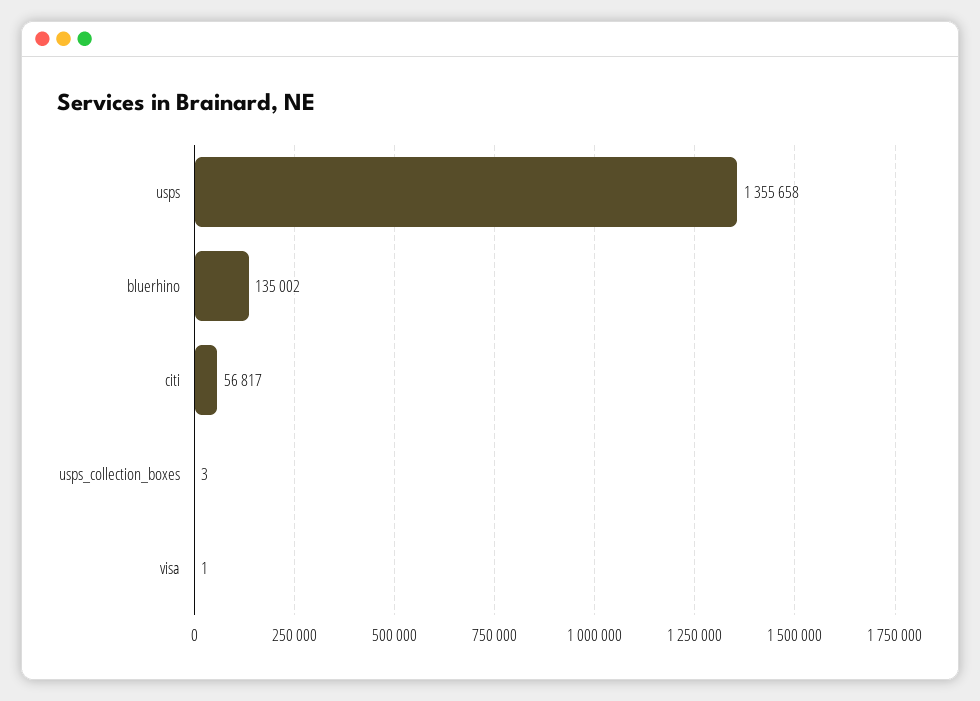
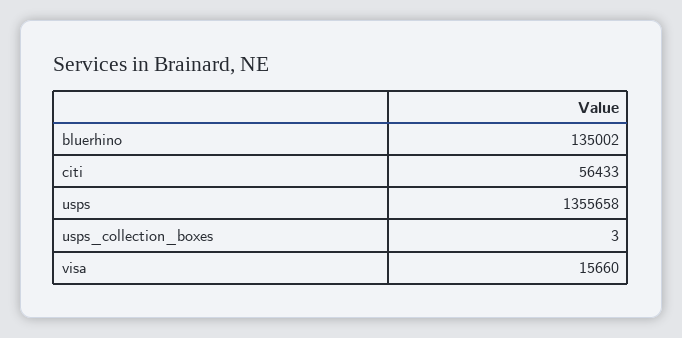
citi: 56817 -> 56433
visa: 1 -> 15660

